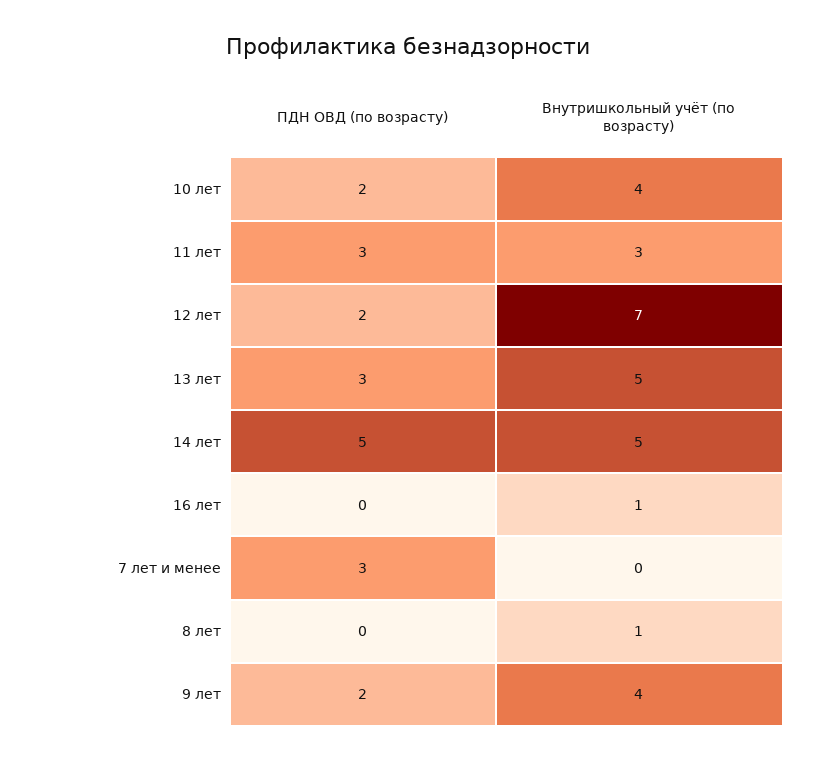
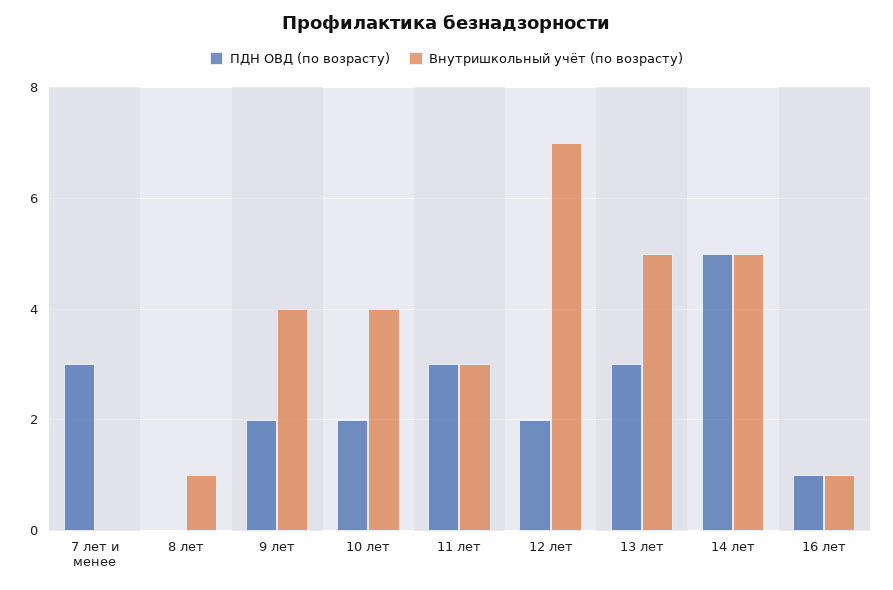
ПДН ОВД (по возрасту), 16 лет: 0 -> 1

